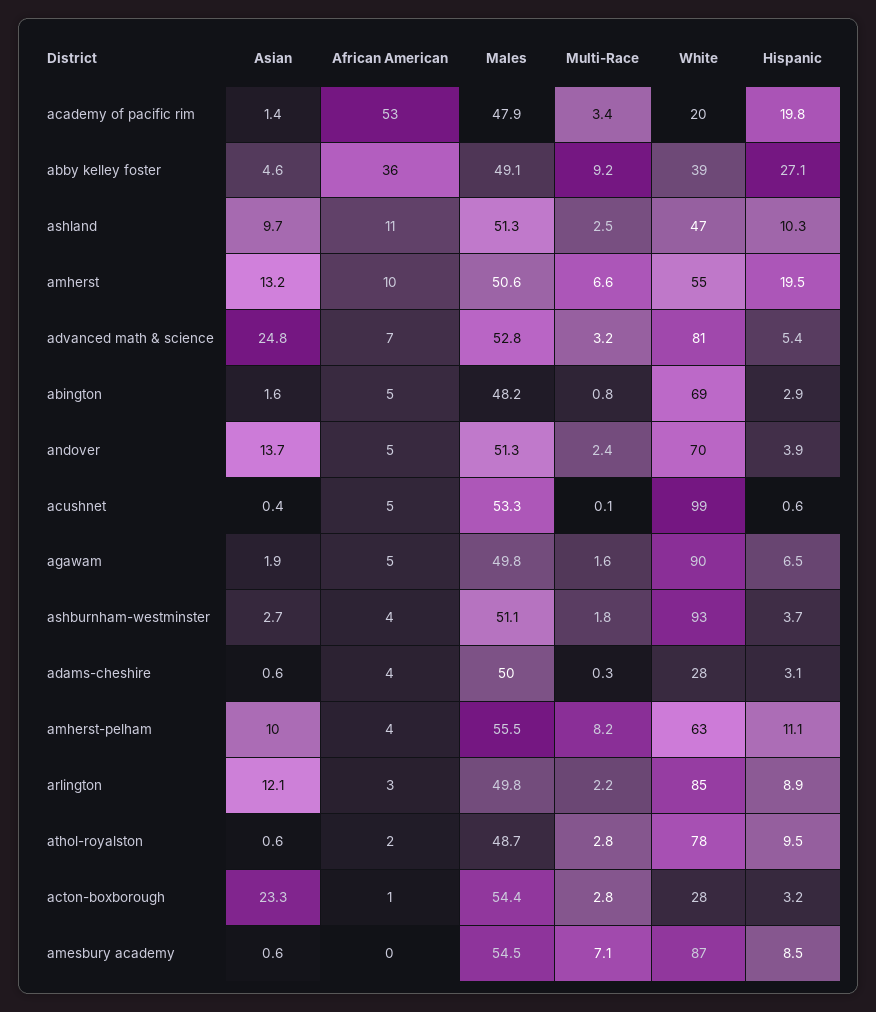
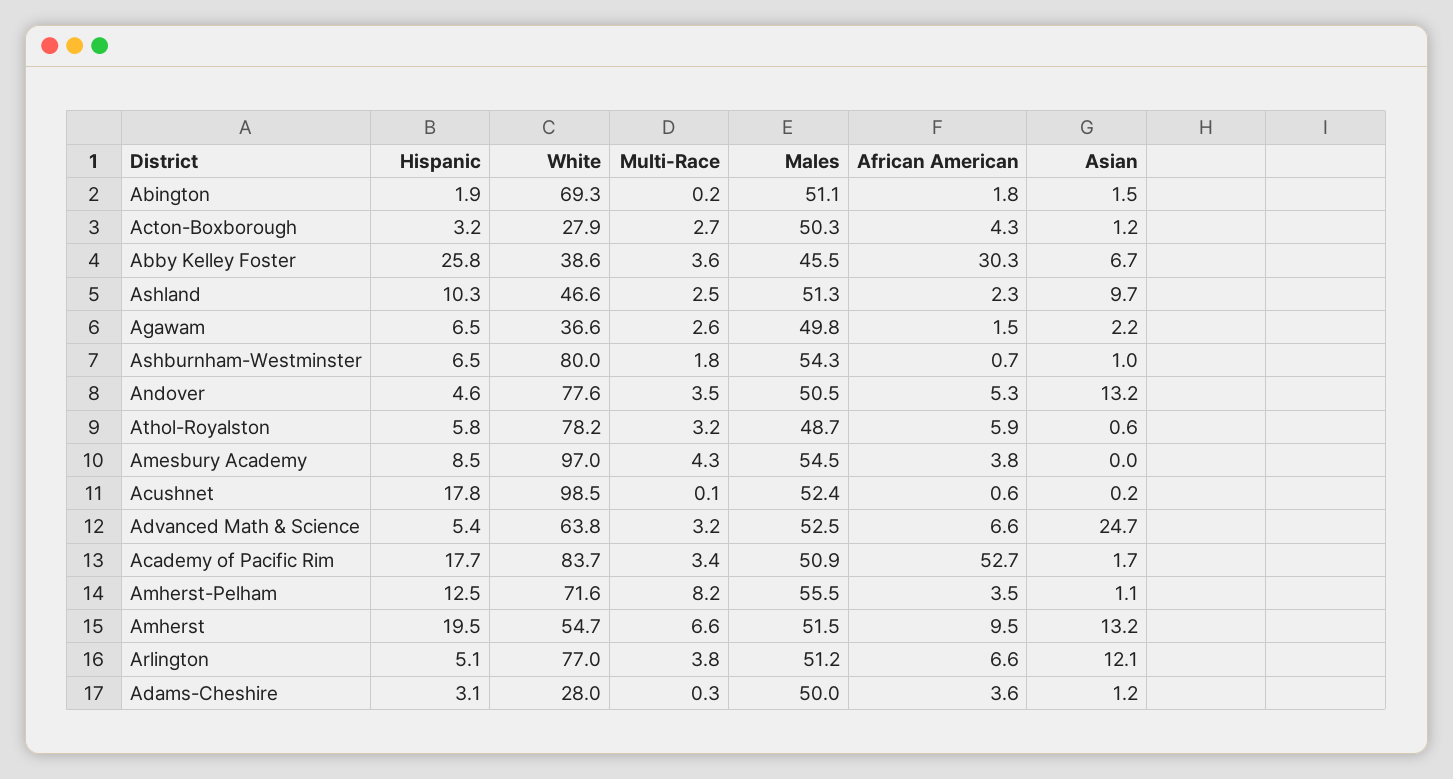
Asian, academy of pacific rim: 1.4 -> 1.7
Males, academy of pacific rim: 47.9 -> 50.9
White, academy of pacific rim: 20 -> 83.7
Hispanic, academy of pacific rim: 19.8 -> 17.7
Asian, abby kelley foster: 4.6 -> 6.7
African American, abby kelley foster: 36 -> 30.3
Males, abby kelley foster: 49.1 -> 45.5
Multi-Race, abby kelley foster: 9.2 -> 3.6
Hispanic, abby kelley foster: 27.1 -> 25.8
African American, ashland: 11 -> 2.3
Males, amherst: 50.6 -> 51.5
Asian, advanced math & science: 24.8 -> 24.7
Males, advanced math & science: 52.8 -> 52.5
White, advanced math & science: 81 -> 63.8
Asian, abington: 1.6 -> 1.5
African American, abington: 5 -> 1.8
Males, abington: 48.2 -> 51.1
Multi-Race, abington: 0.8 -> 0.2
Hispanic, abington: 2.9 -> 1.9
Asian, andover: 13.7 -> 13.2
Males, andover: 51.3 -> 50.5
Multi-Race, andover: 2.4 -> 3.5
White, andover: 70 -> 77.6
Hispanic, andover: 3.9 -> 4.6
Asian, acushnet: 0.4 -> 0.2
African American, acushnet: 5 -> 0.6
Males, acushnet: 53.3 -> 52.4
Hispanic, acushnet: 0.6 -> 17.8
Asian, agawam: 1.9 -> 2.2
African American, agawam: 5 -> 1.5
Multi-Race, agawam: 1.6 -> 2.6
White, agawam: 90 -> 36.6
Asian, ashburnham-westminster: 2.7 -> 1
African American, ashburnham-westminster: 4 -> 0.7
Males, ashburnham-westminster: 51.1 -> 54.3
White, ashburnham-westminster: 93 -> 80
Hispanic, ashburnham-westminster: 3.7 -> 6.5
Asian, adams-cheshire: 0.6 -> 1.2
Asian, amherst-pelham: 10 -> 1.1
White, amherst-pelham: 63 -> 71.6
Hispanic, amherst-pelham: 11.1 -> 12.5
African American, arlington: 3 -> 6.6
Males, arlington: 49.8 -> 51.2
Multi-Race, arlington: 2.2 -> 3.8
White, arlington: 85 -> 77
Hispanic, arlington: 8.9 -> 5.1
African American, athol-royalston: 2 -> 5.9
Multi-Race, athol-royalston: 2.8 -> 3.2
Hispanic, athol-royalston: 9.5 -> 5.8
Asian, acton-boxborough: 23.3 -> 1.2
African American, acton-boxborough: 1 -> 4.3
Males, acton-boxborough: 54.4 -> 50.3
Multi-Race, acton-boxborough: 2.8 -> 2.7
Asian, amesbury academy: 0.6 -> 0
African American, amesbury academy: 0 -> 3.8
Multi-Race, amesbury academy: 7.1 -> 4.3
White, amesbury academy: 87 -> 97

